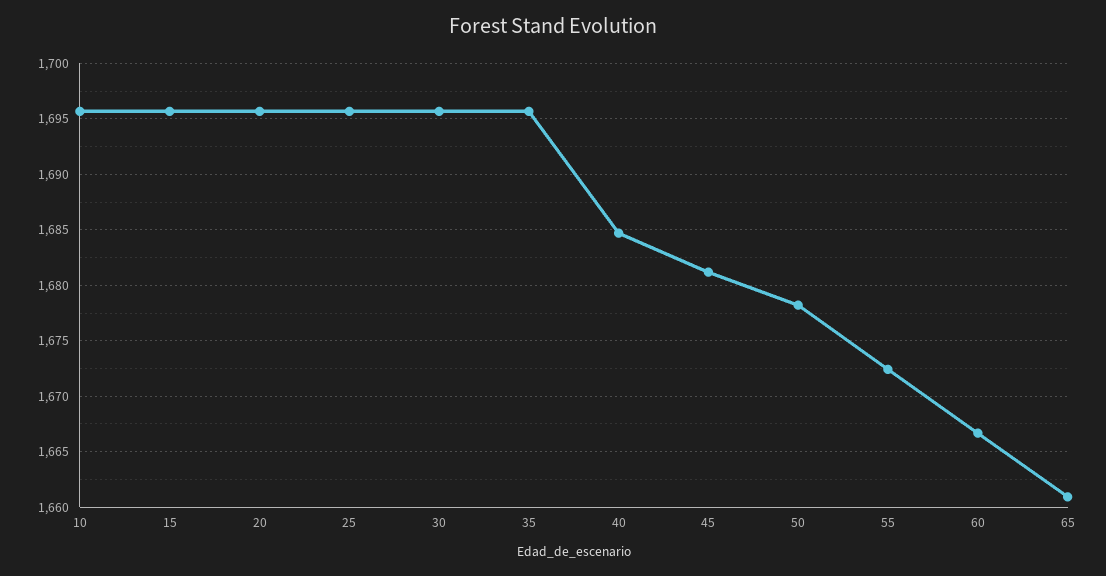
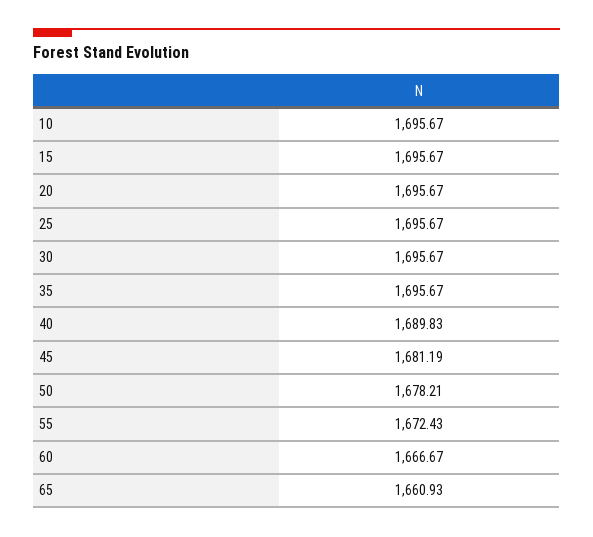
40: 1685 -> 1689.83

